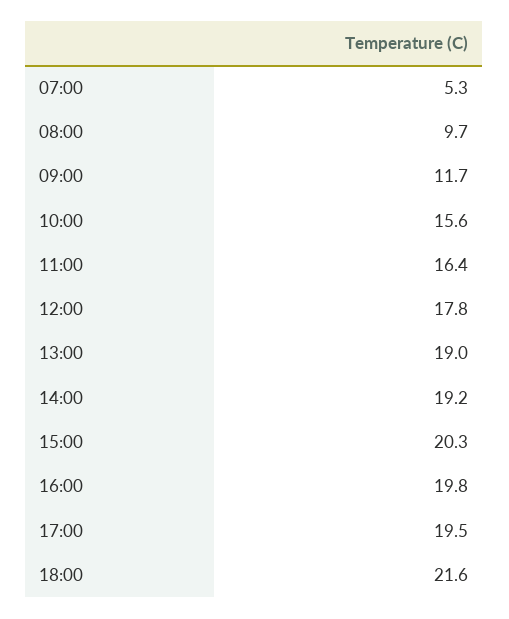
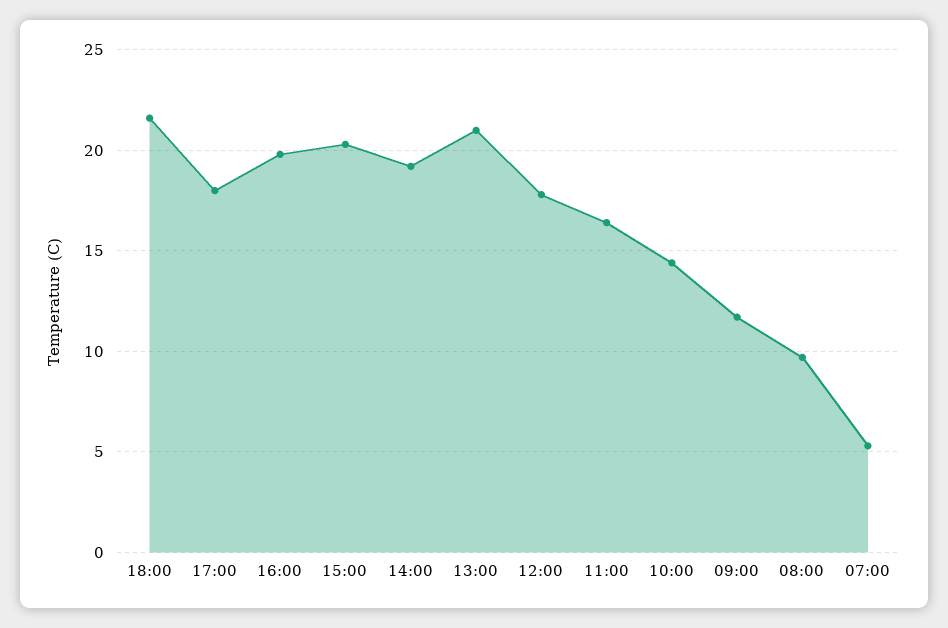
10:00: 15.6 -> 14.5
13:00: 19 -> 21
17:00: 19.5 -> 18

